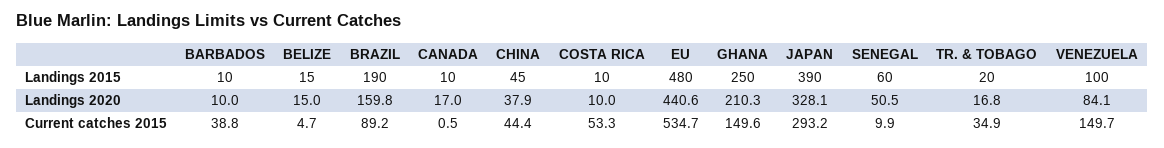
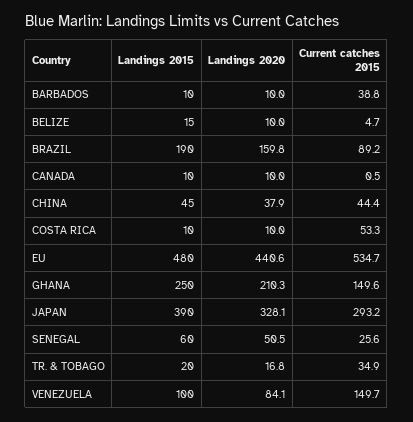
BELIZE, Landings 2020: 15 -> 10
CANADA, Landings 2020: 17 -> 10
SENEGAL, Current catches 2015: 9.9 -> 25.6

